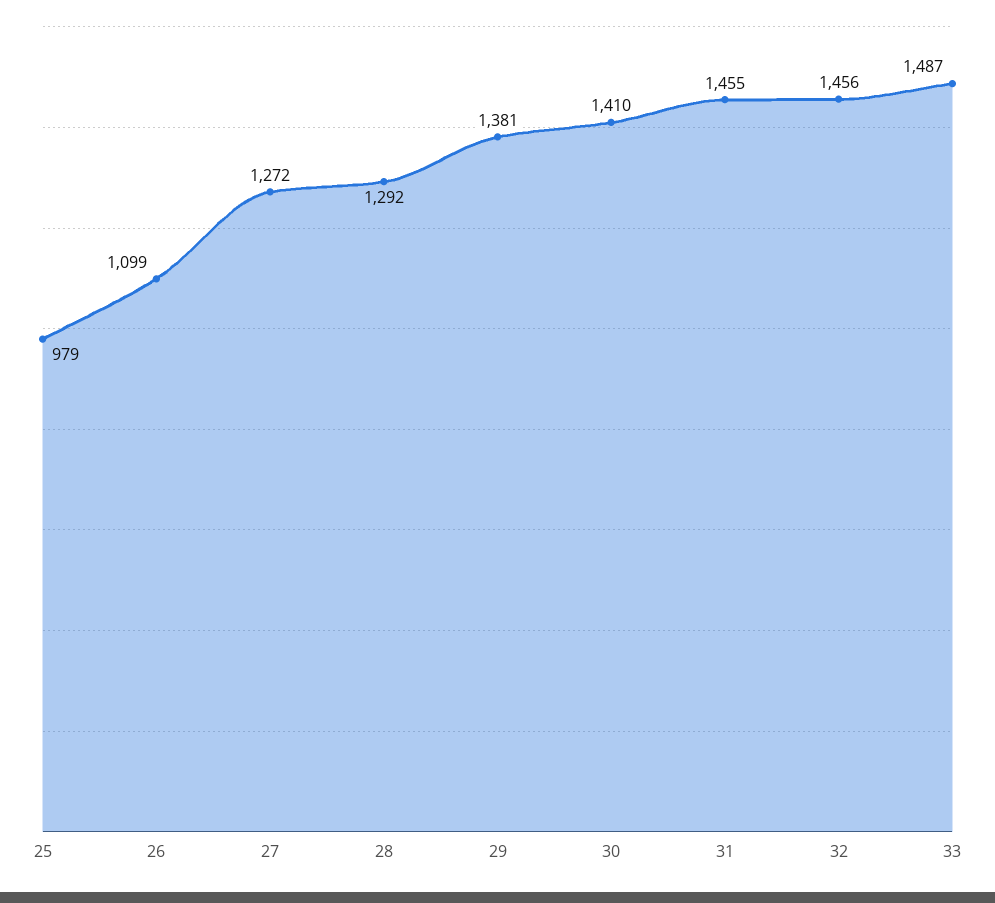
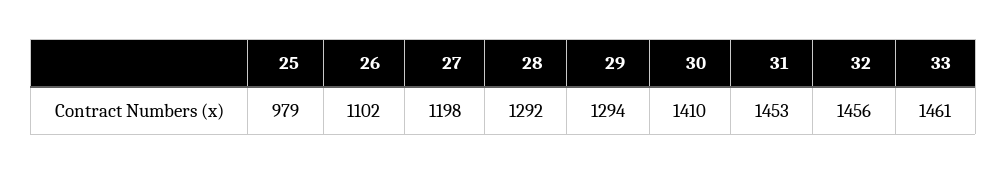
26: 1099 -> 1102
27: 1272 -> 1198
29: 1381 -> 1294
31: 1455 -> 1453
33: 1487 -> 1461

